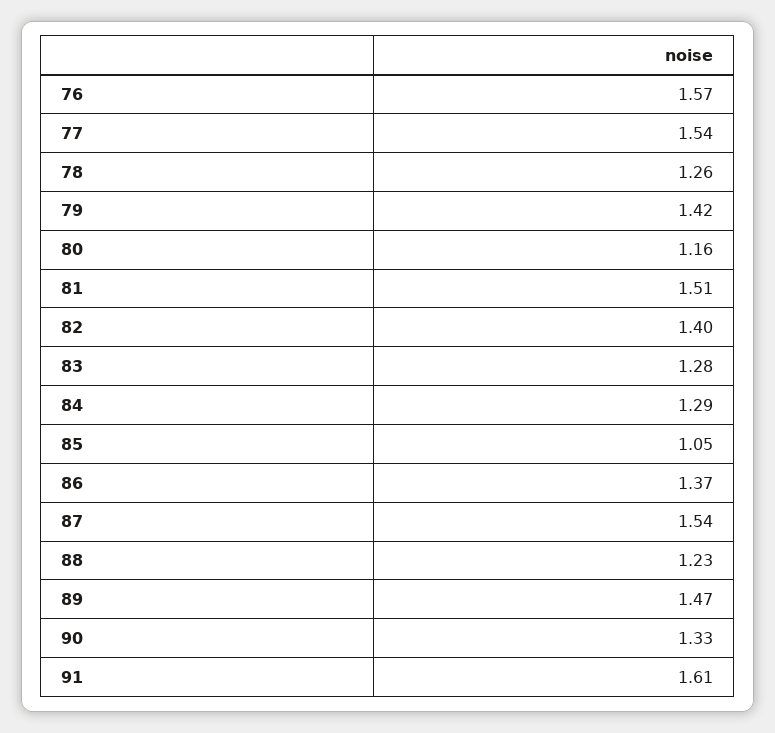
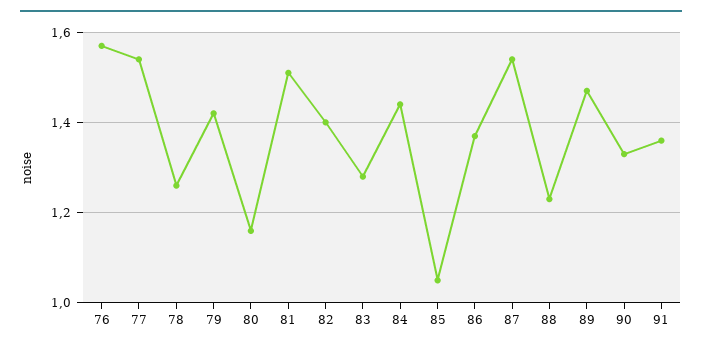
84: 1.29 -> 1.45
91: 1.61 -> 1.35

